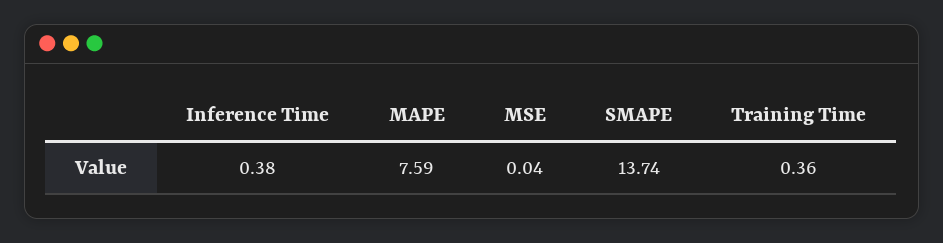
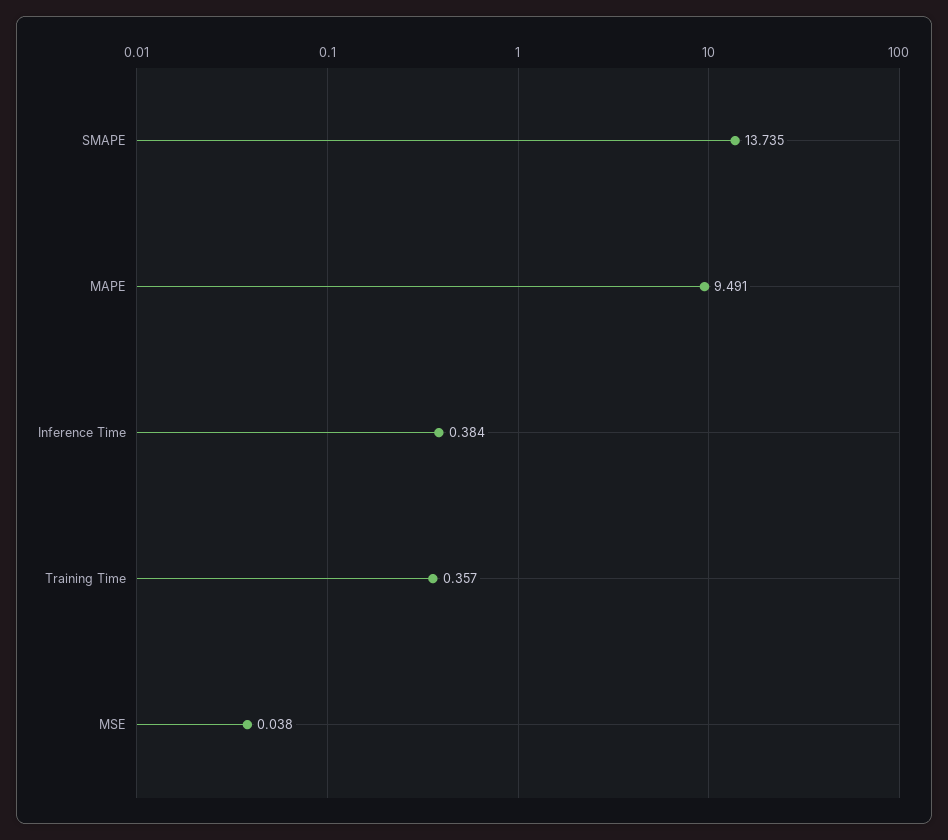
MAPE: 7.59 -> 9.491

